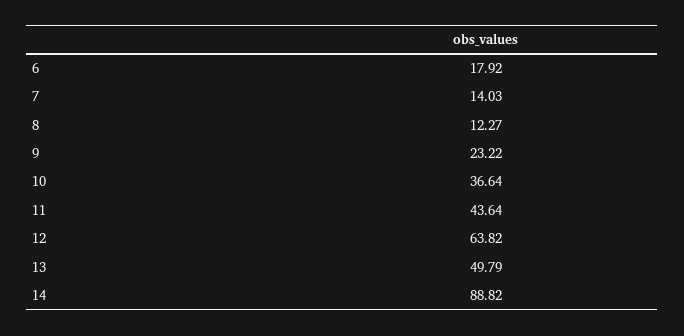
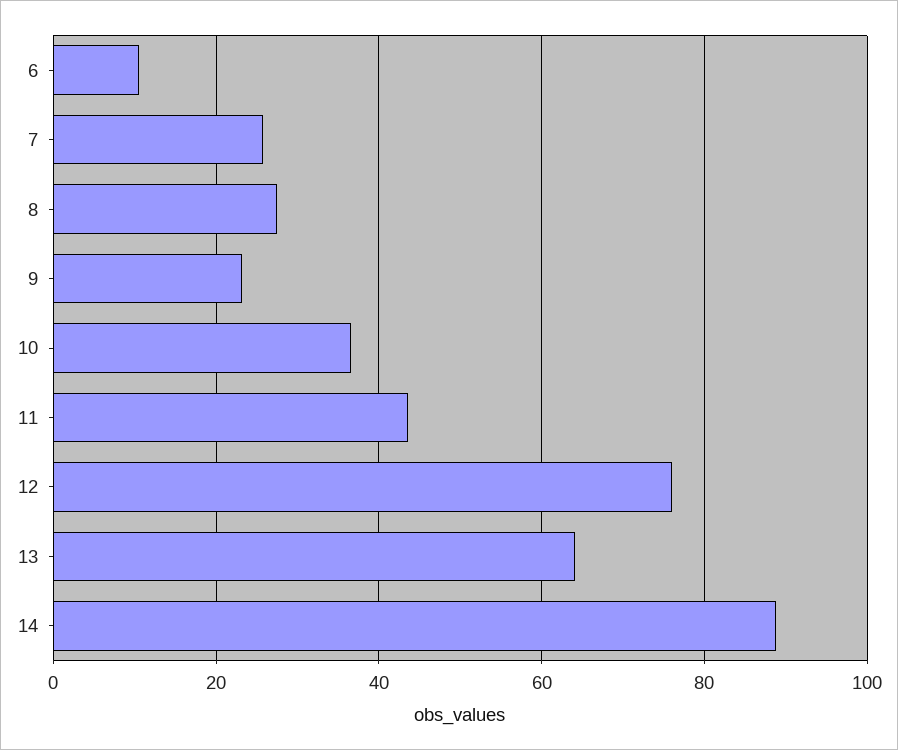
6: 17.92 -> 10
7: 14.03 -> 26
8: 12.27 -> 28
12: 63.82 -> 76
13: 49.79 -> 64

